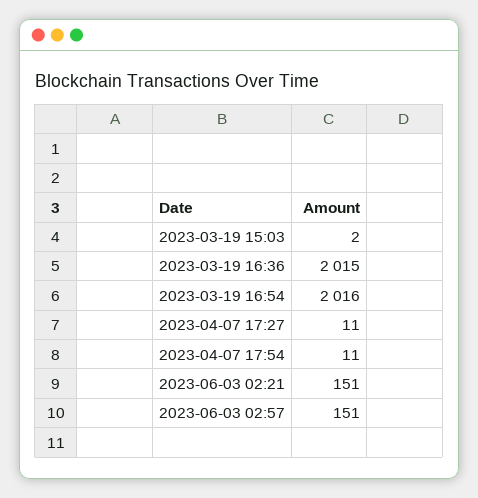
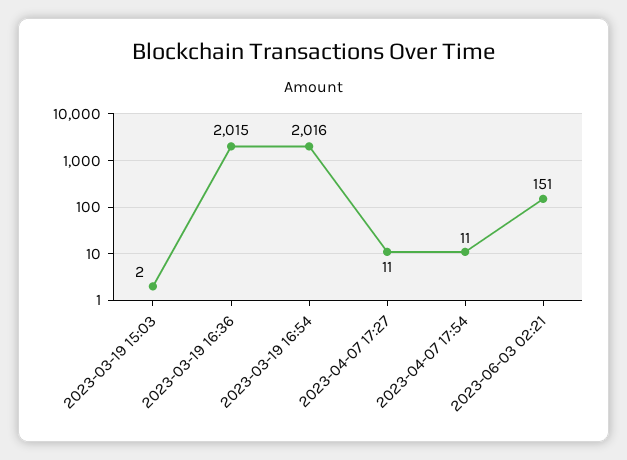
2023-06-03 02:57: 151 -> none

